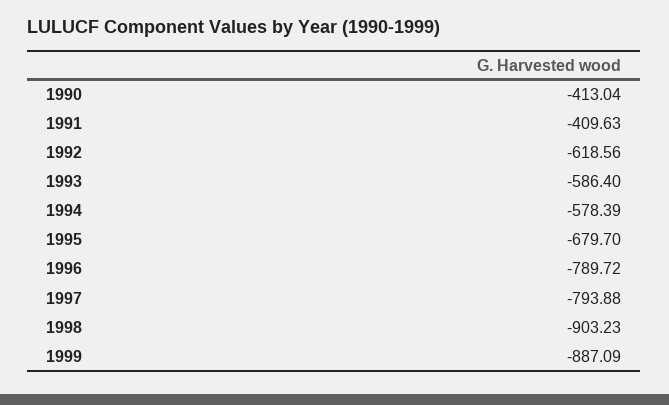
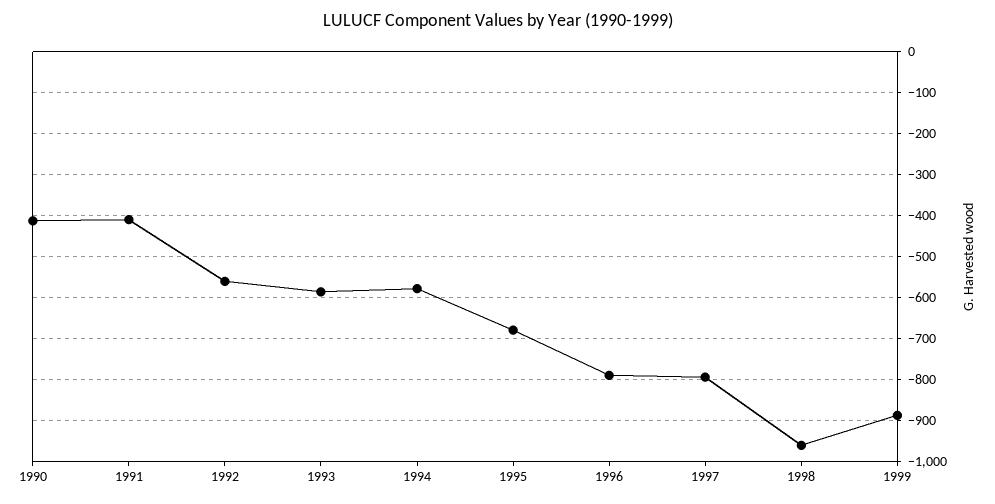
1992: -618.56 -> -560
1998: -903.23 -> -960

